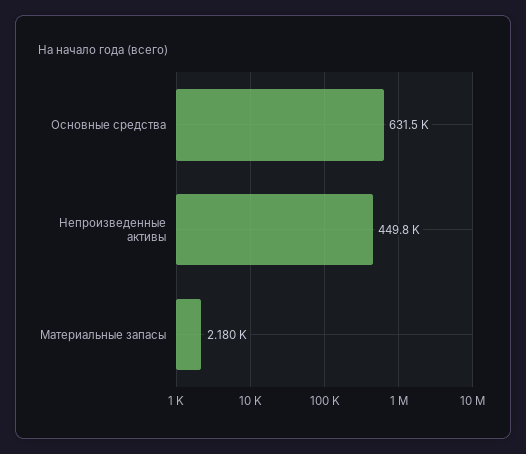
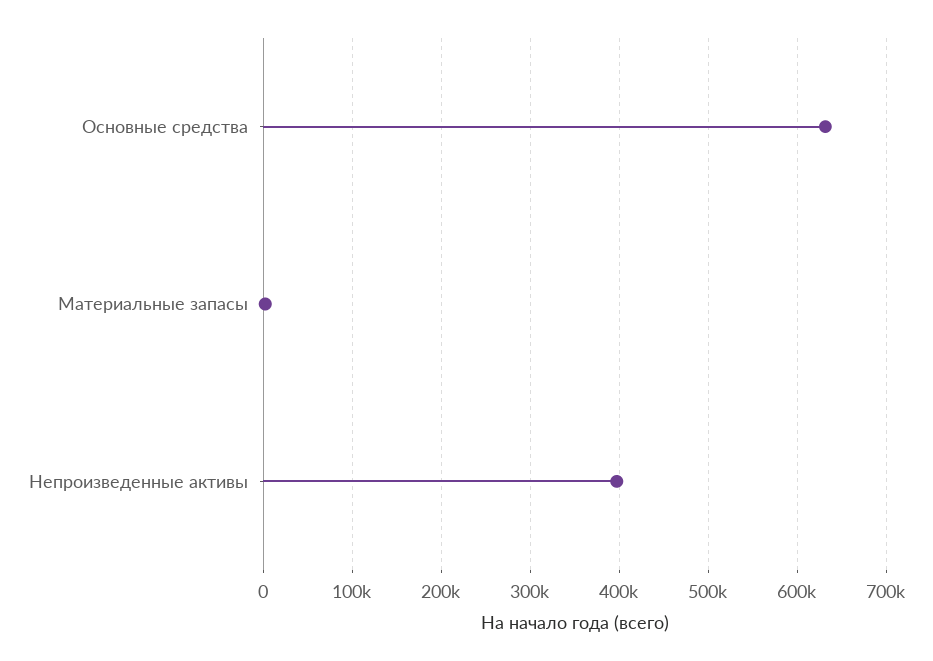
Непроизведенные активы: 449800 -> 400000

